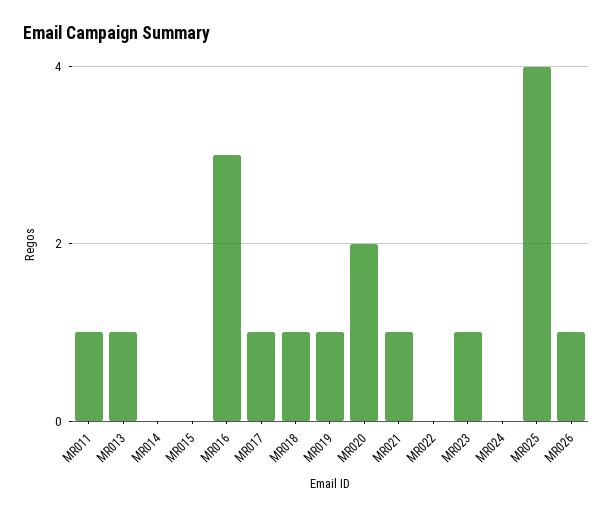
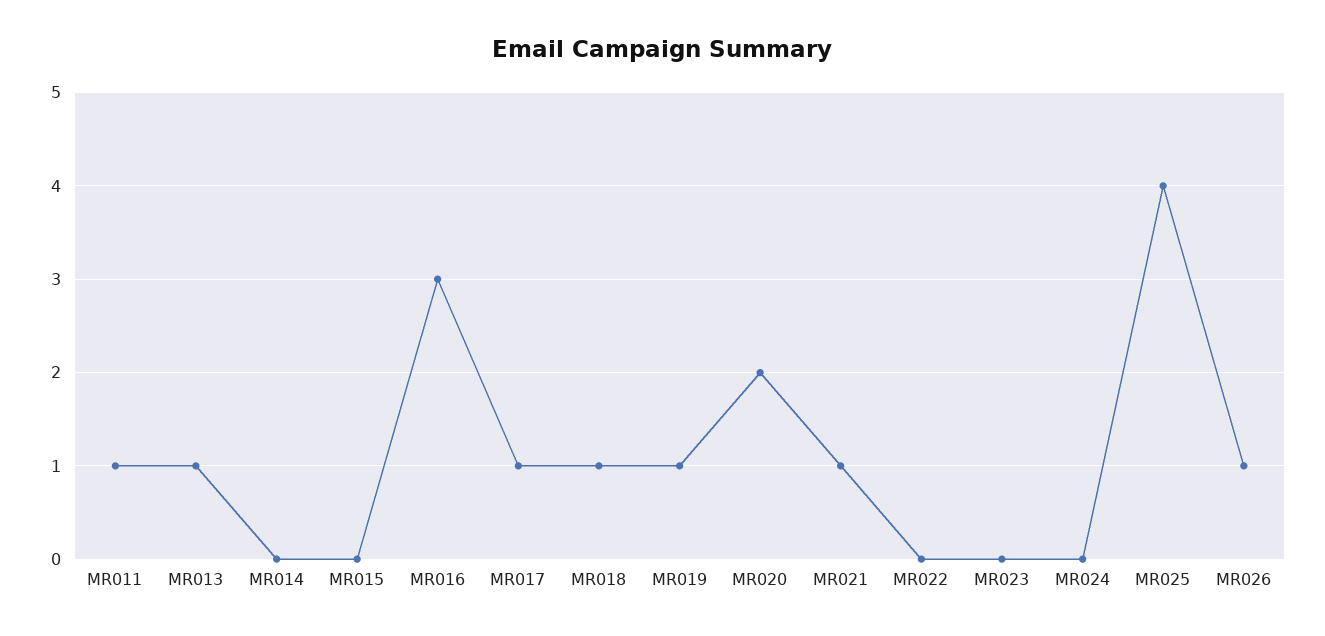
MR023: 1 -> 0

